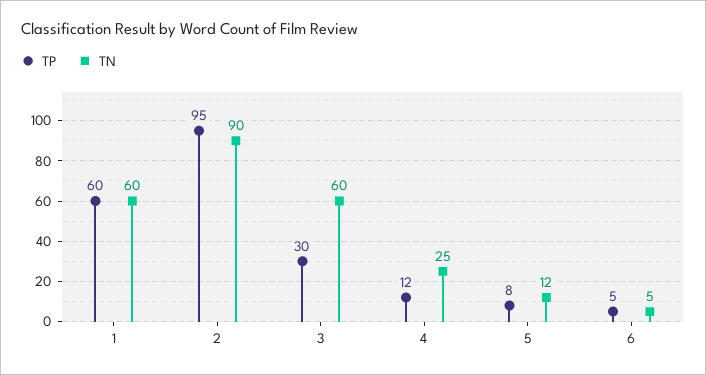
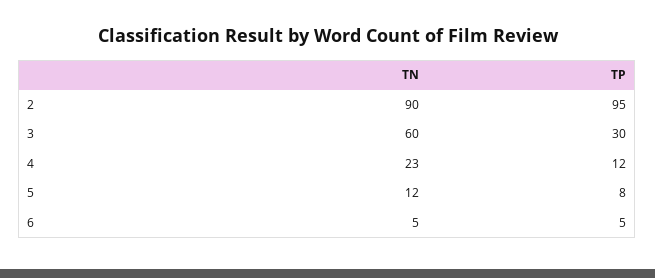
TP, 1: 60 -> none
TN, 1: 60 -> none
TN, 4: 25 -> 23

